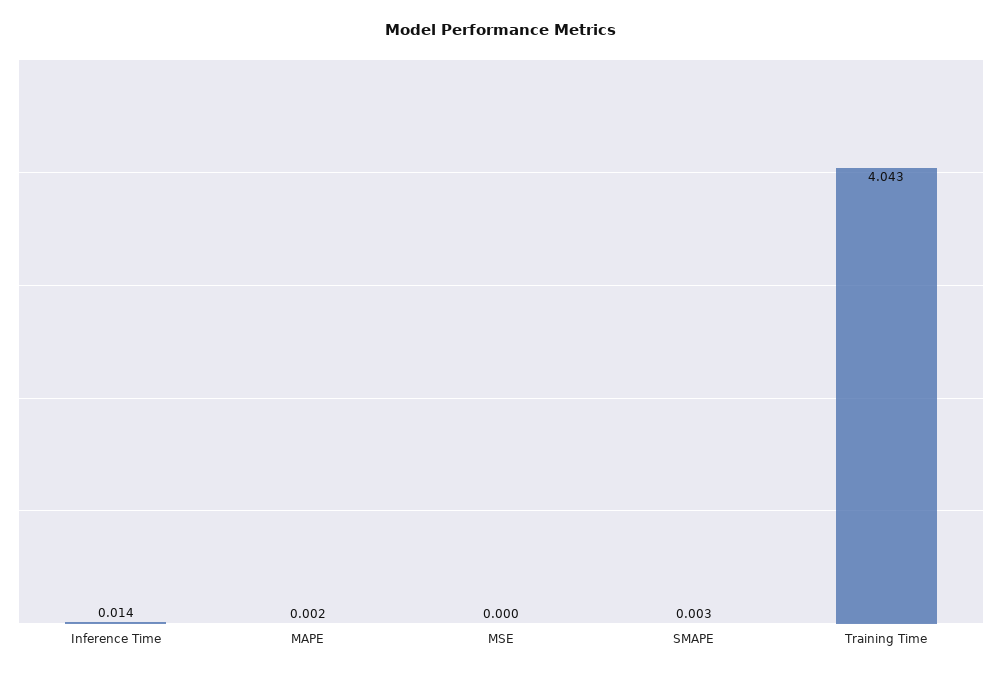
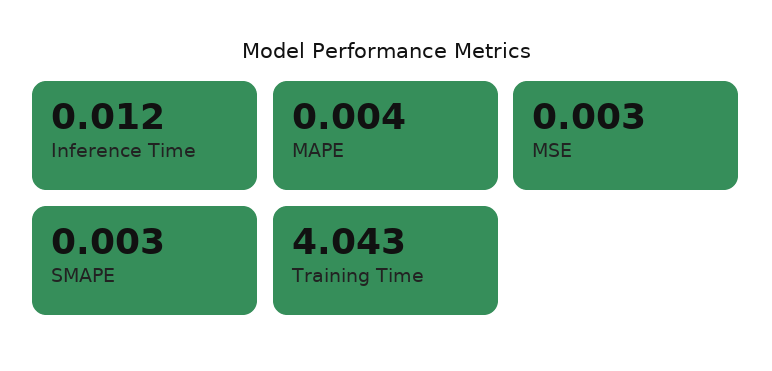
Inference Time: 0.014 -> 0.012
MAPE: 0.002 -> 0.004
MSE: 0 -> 0.003

